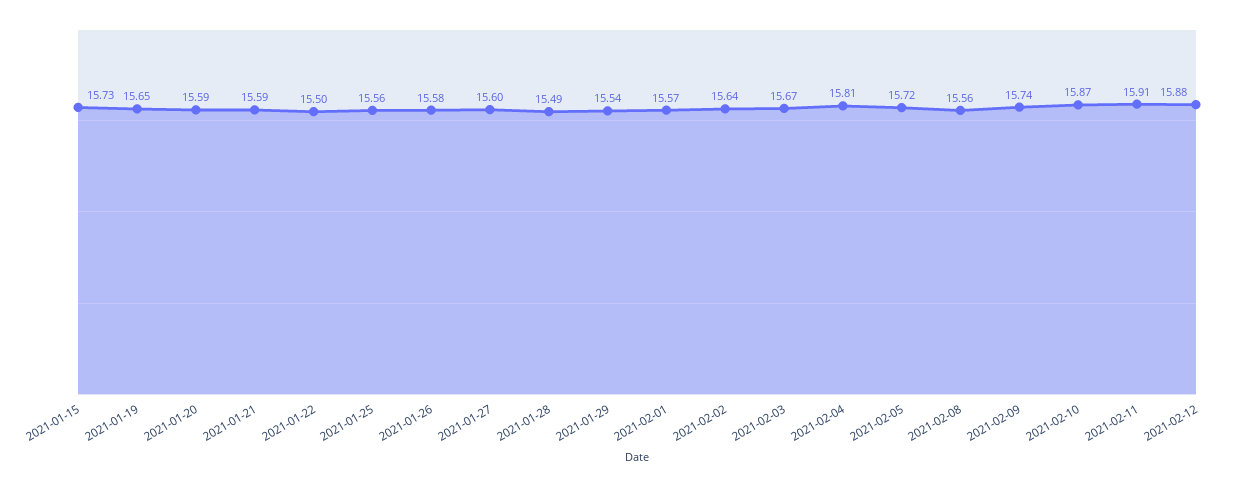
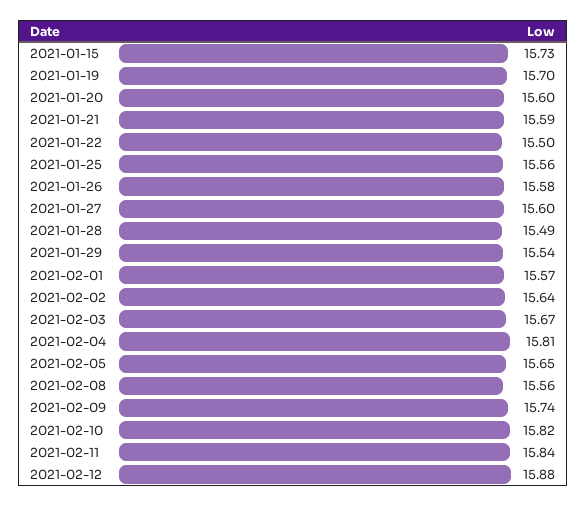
2021-01-19: 15.65 -> 15.7
2021-01-20: 15.59 -> 15.6
2021-02-05: 15.72 -> 15.65
2021-02-10: 15.87 -> 15.82
2021-02-11: 15.91 -> 15.84

